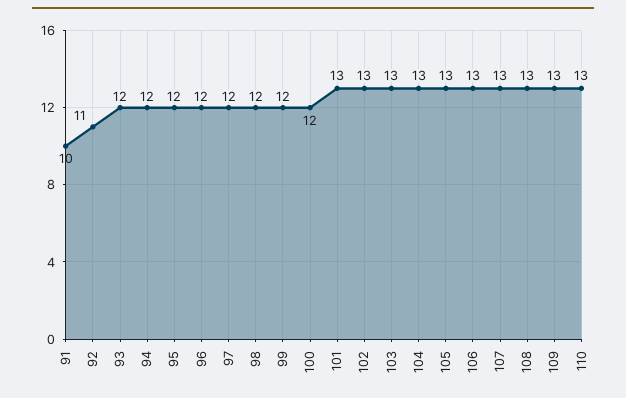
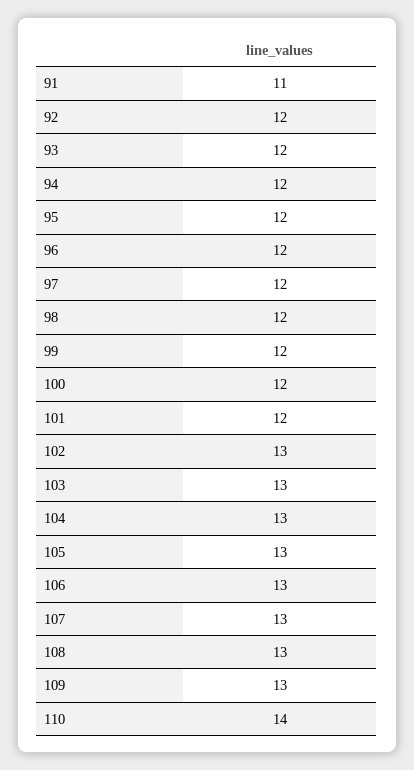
91: 10 -> 11
92: 11 -> 12
101: 13 -> 12
110: 13 -> 14

